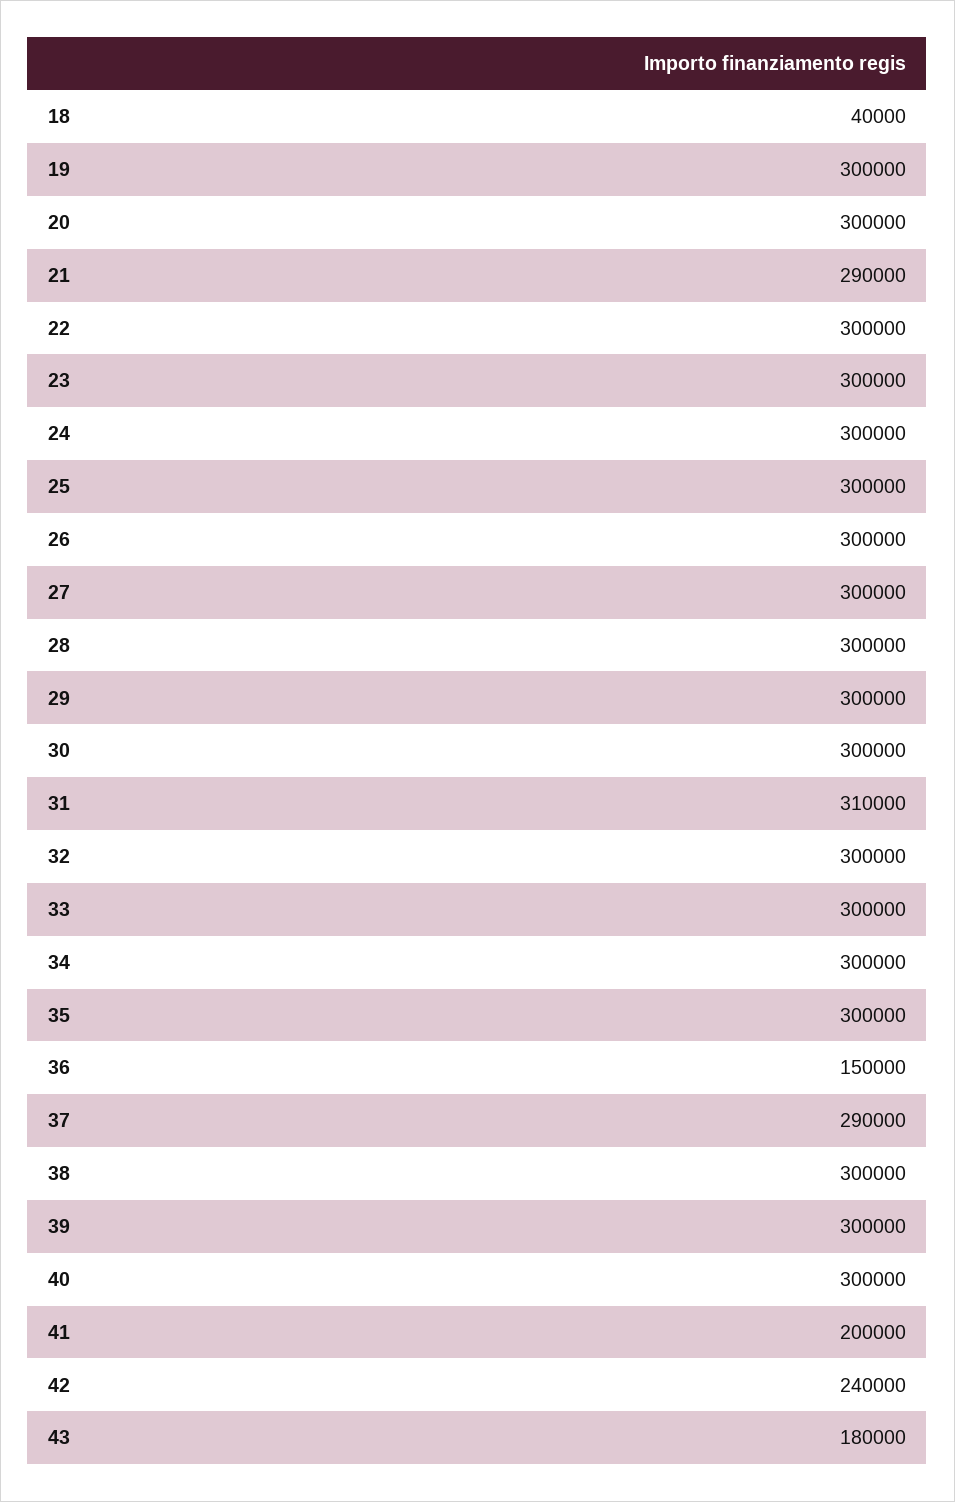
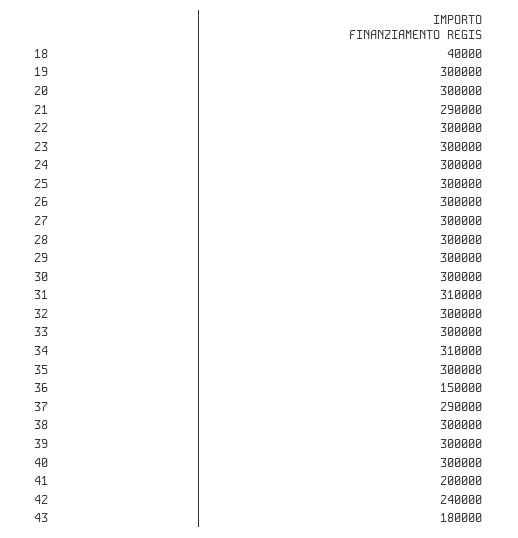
34: 300000 -> 310000

